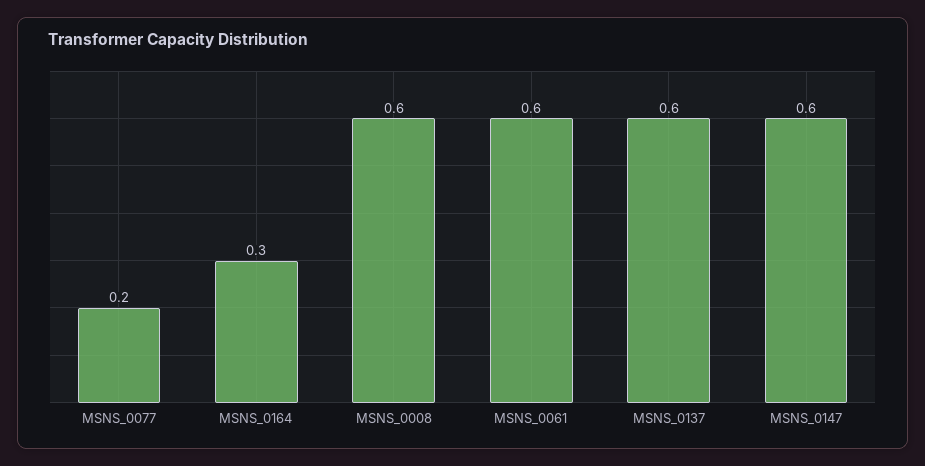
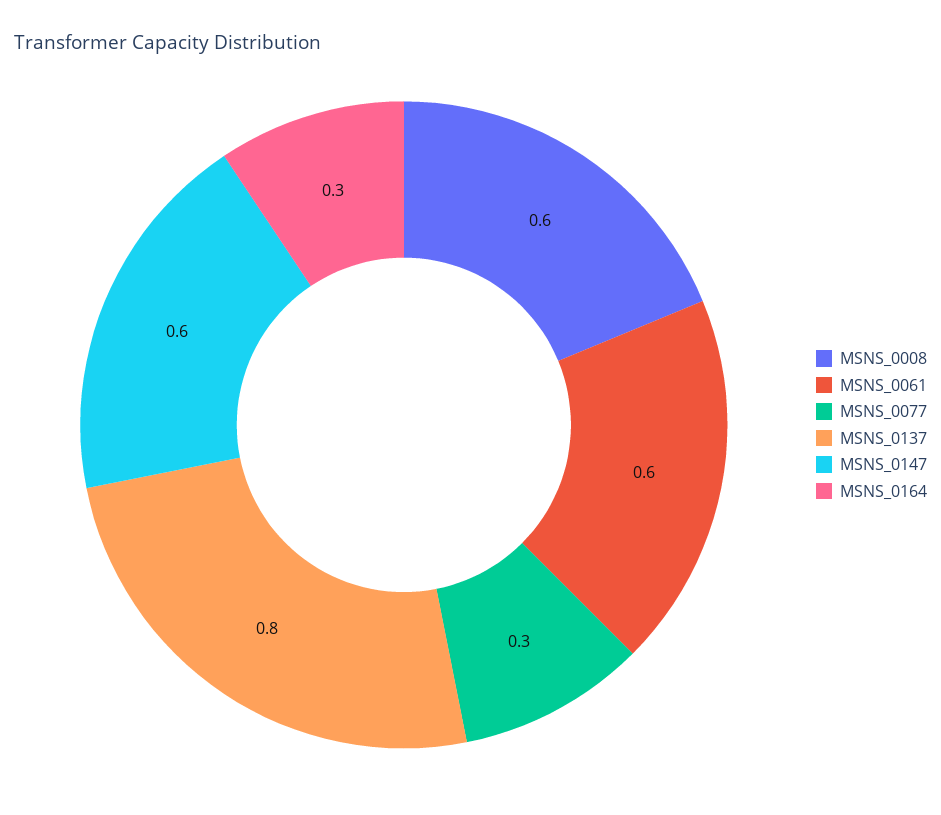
MSNS_0077: 0.2 -> 0.3
MSNS_0137: 0.6 -> 0.8

